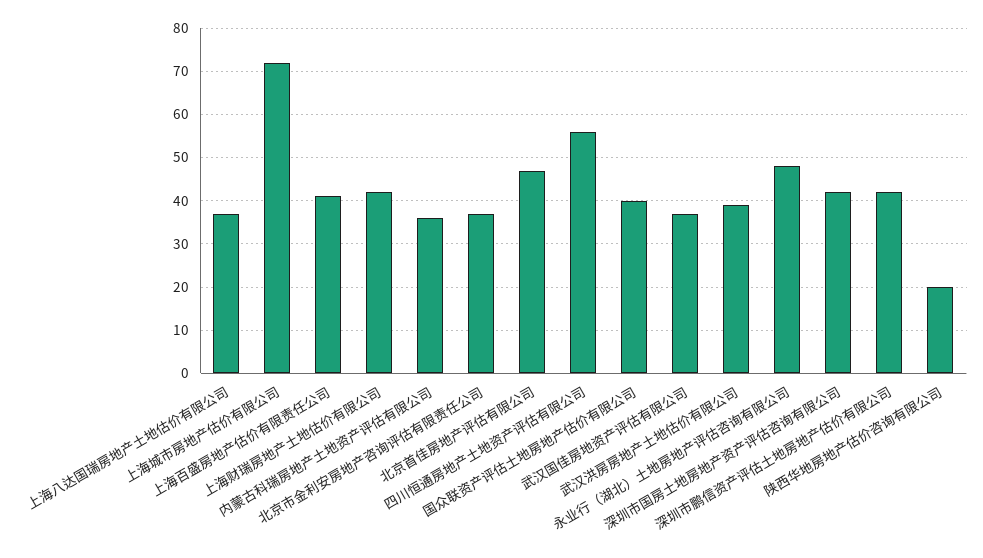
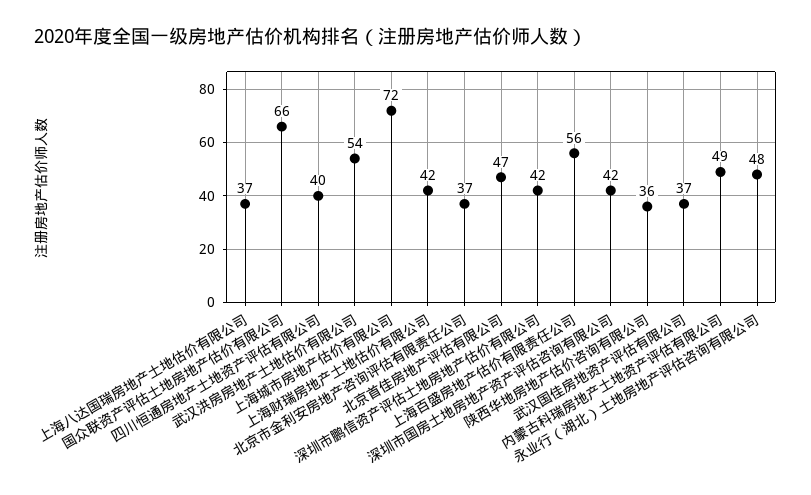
上海百盛房地产估价有限责任公司: 40 -> 56
内蒙古科瑞房地产土地资产评估有限公司: 35 -> 49
四川恒通房地产土地资产评估有限公司: 55 -> 40
国众联资产评估土地房地产估价有限公司: 40 -> 66
武汉洪房房地产土地估价有限公司: 40 -> 54
陕西华地房地产估价咨询有限公司: 20 -> 36

